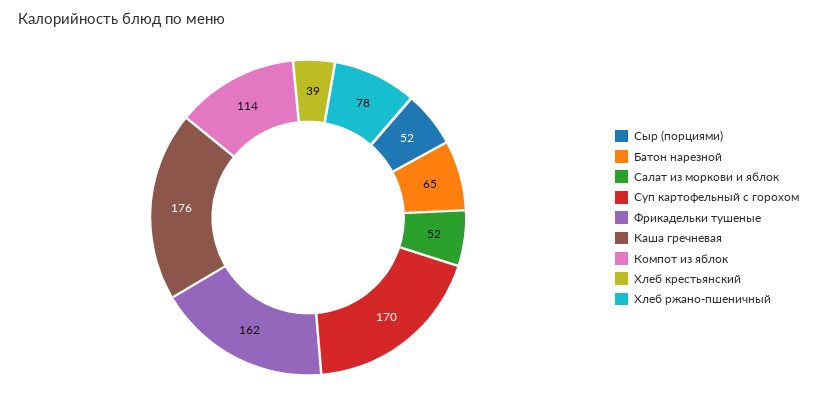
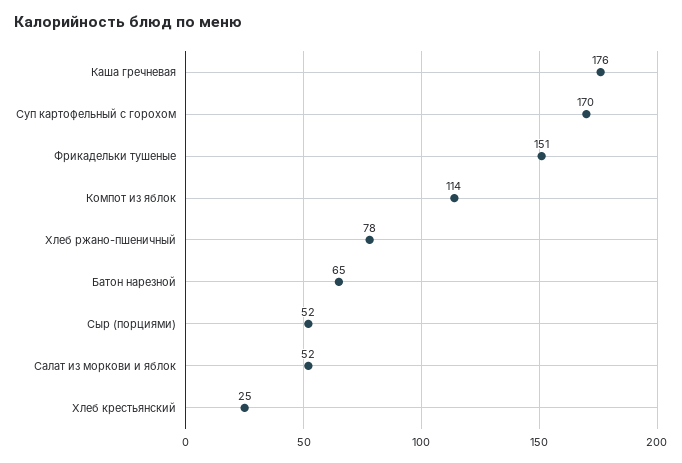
Фрикадельки тушеные: 162 -> 151
Хлеб крестьянский: 39 -> 25

